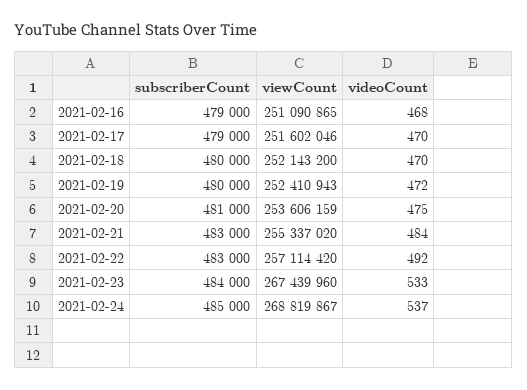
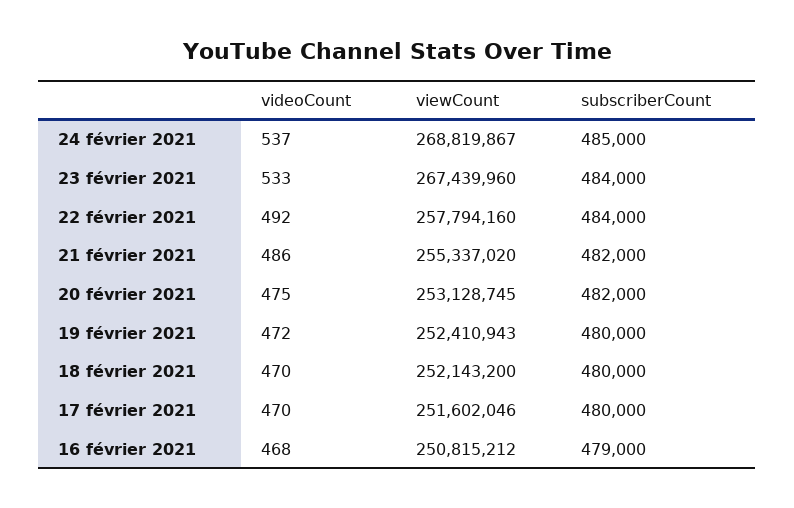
viewCount, 2021-02-16: 251090865 -> 250815212
subscriberCount, 2021-02-17: 479000 -> 480000
subscriberCount, 2021-02-20: 481000 -> 482000
viewCount, 2021-02-20: 253606159 -> 253128745
subscriberCount, 2021-02-21: 483000 -> 482000
videoCount, 2021-02-21: 484 -> 486
subscriberCount, 2021-02-22: 483000 -> 484000
viewCount, 2021-02-22: 257114420 -> 257794160

